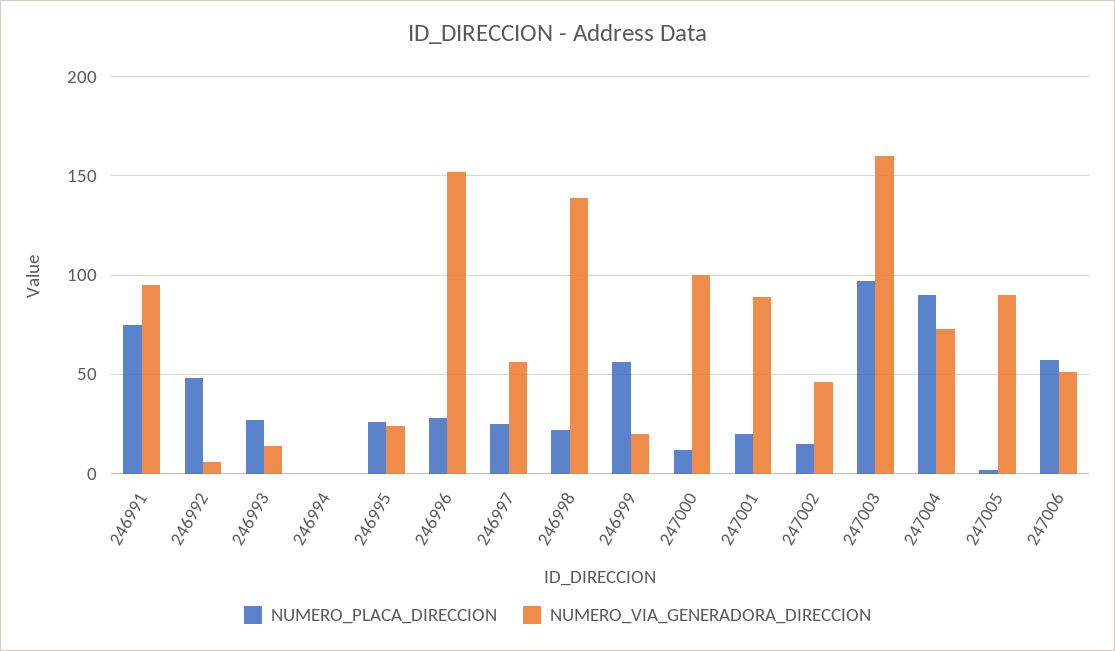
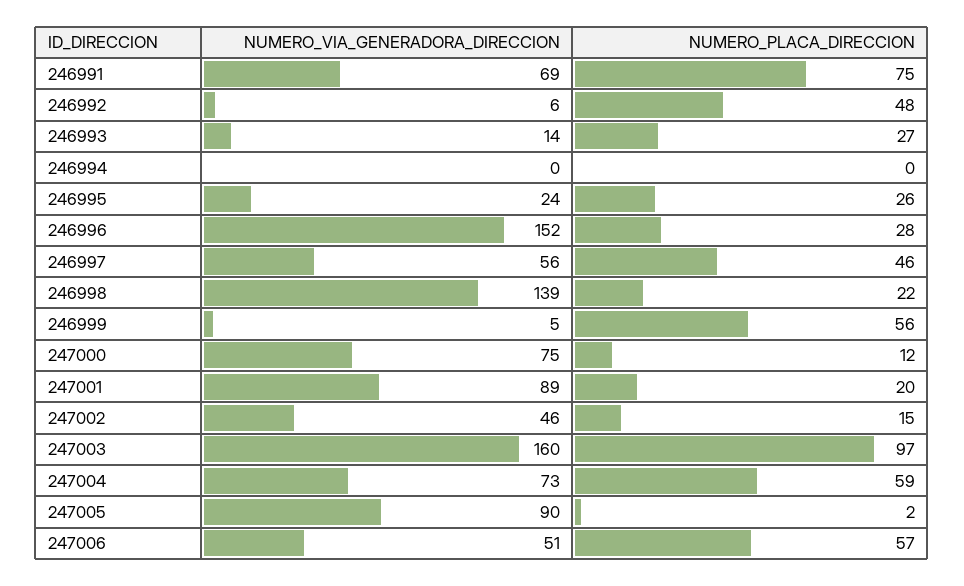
NUMERO_VIA_GENERADORA_DIRECCION, 246991: 95 -> 69
NUMERO_PLACA_DIRECCION, 246997: 25 -> 46
NUMERO_VIA_GENERADORA_DIRECCION, 246999: 20 -> 5
NUMERO_VIA_GENERADORA_DIRECCION, 247000: 100 -> 75
NUMERO_PLACA_DIRECCION, 247004: 90 -> 59

